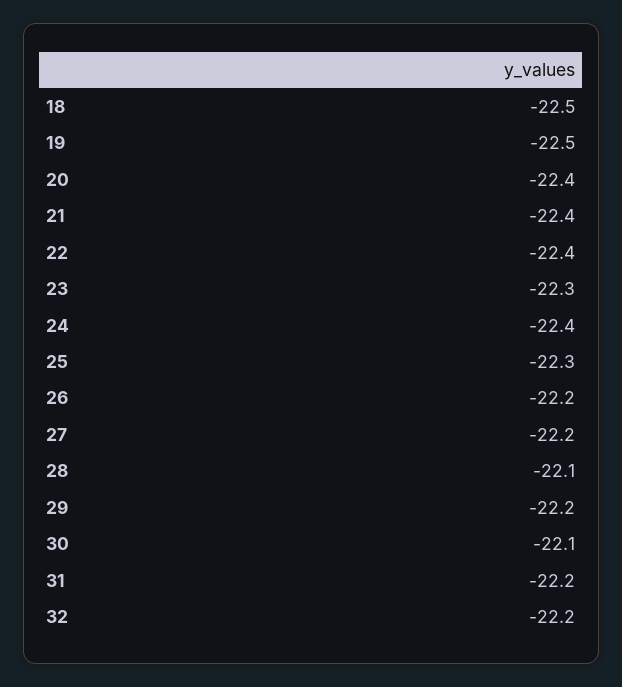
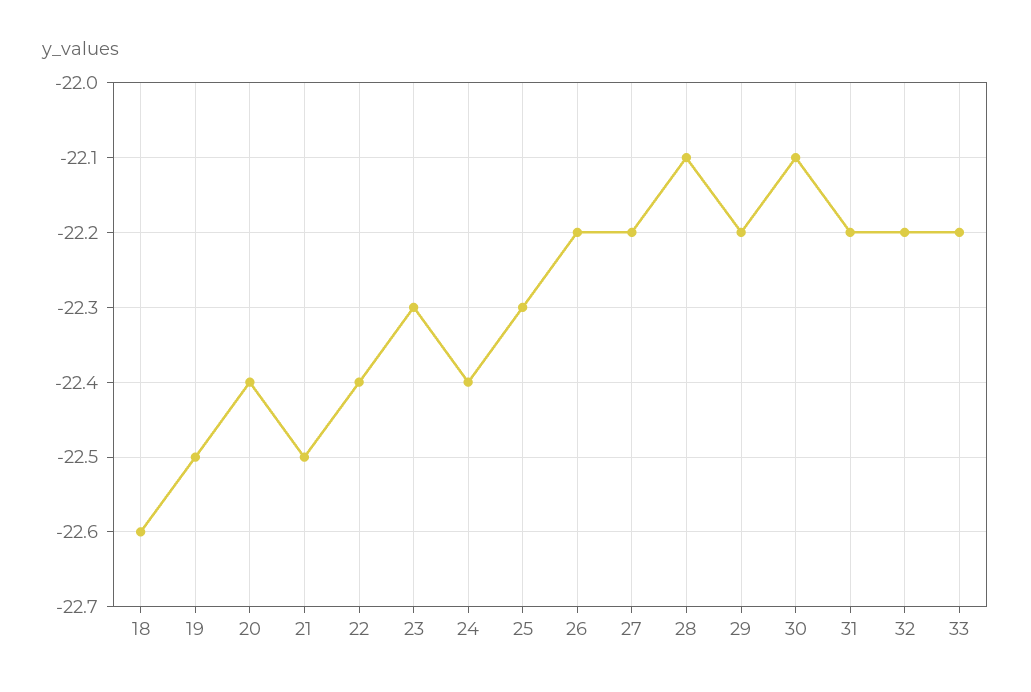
18: -22.5 -> -22.6
21: -22.4 -> -22.5
33: none -> -22.2

